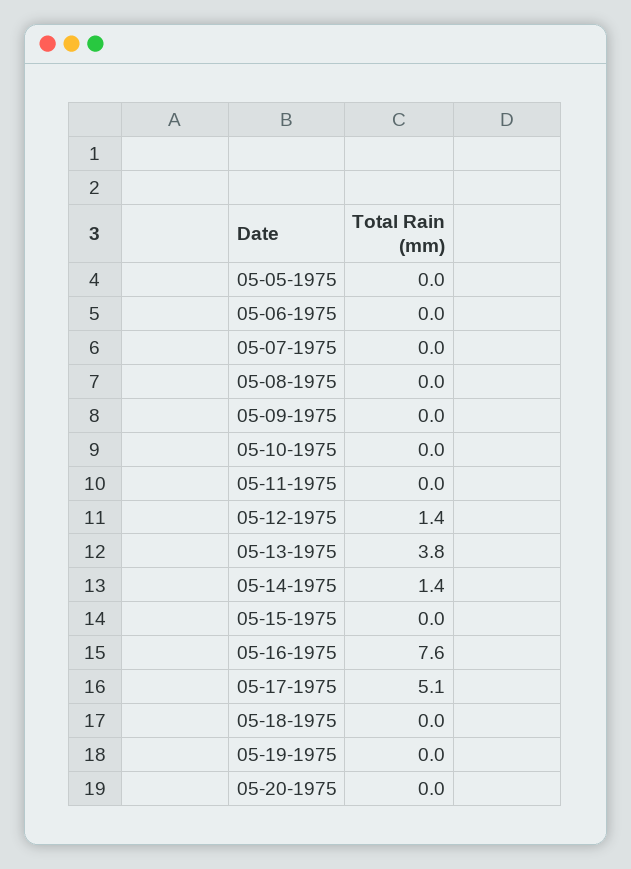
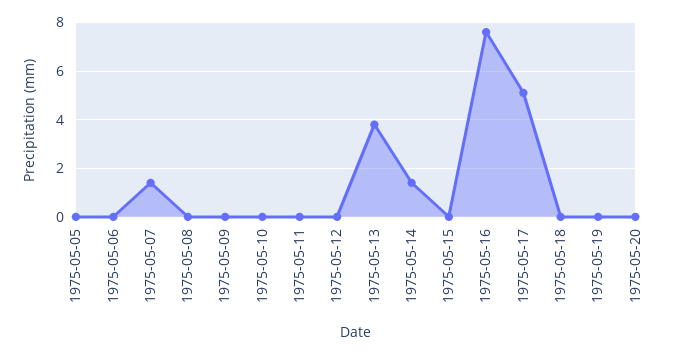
05-07-1975: 0 -> 1.5
05-12-1975: 1.4 -> 0

